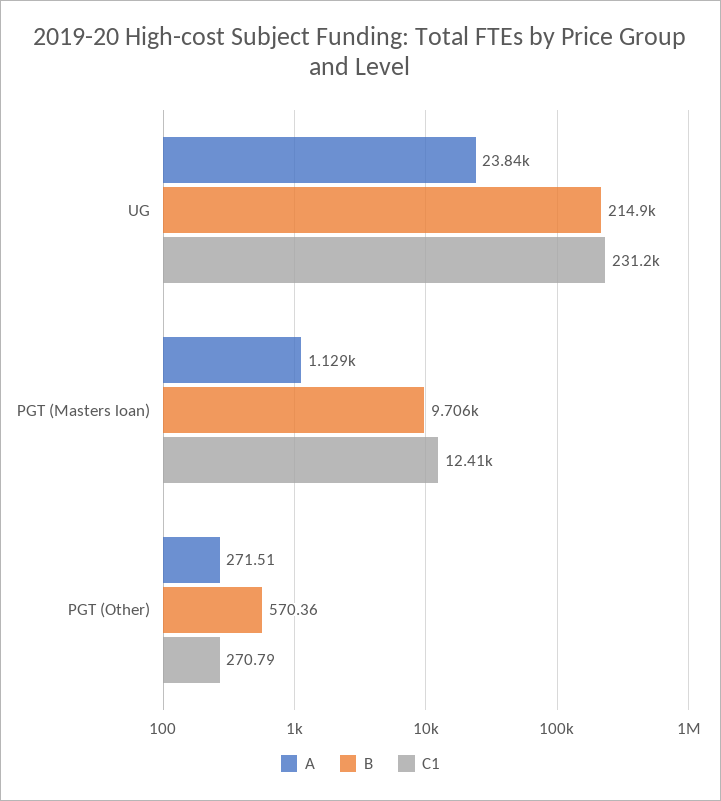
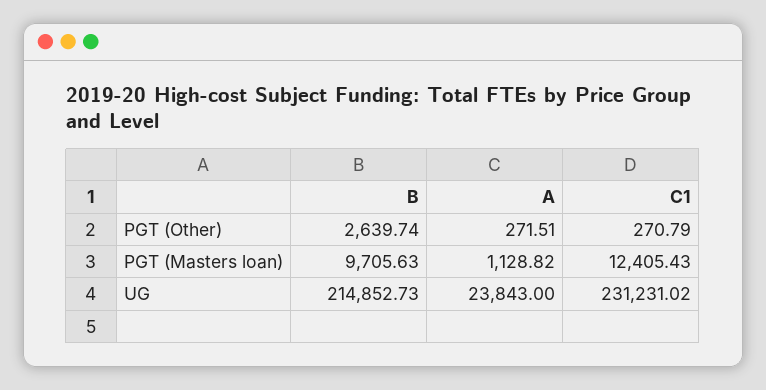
B, PGT (Other): 570.36 -> 2639.74

